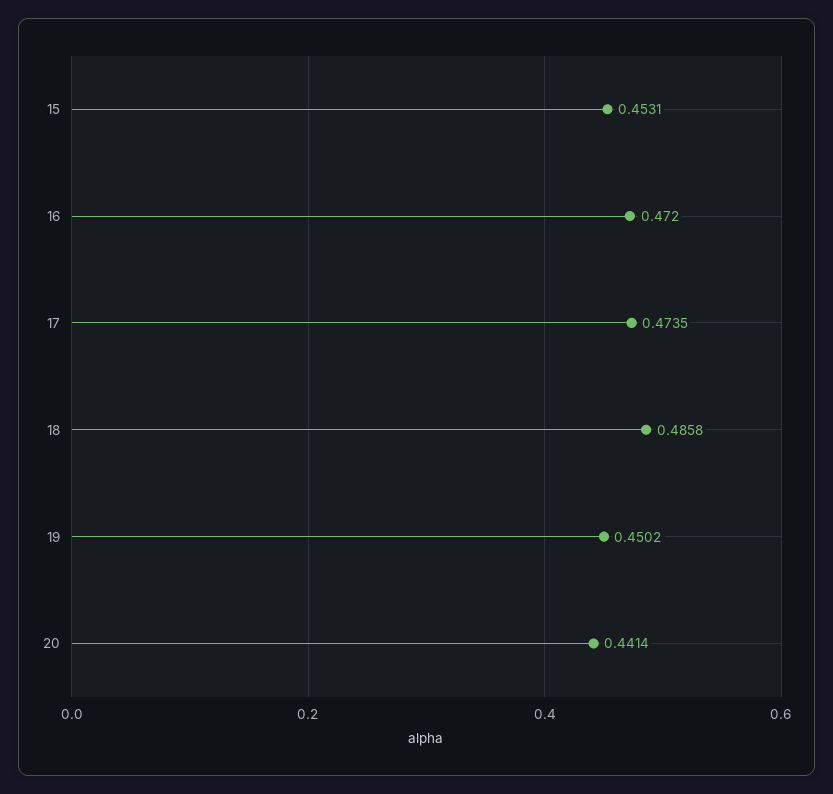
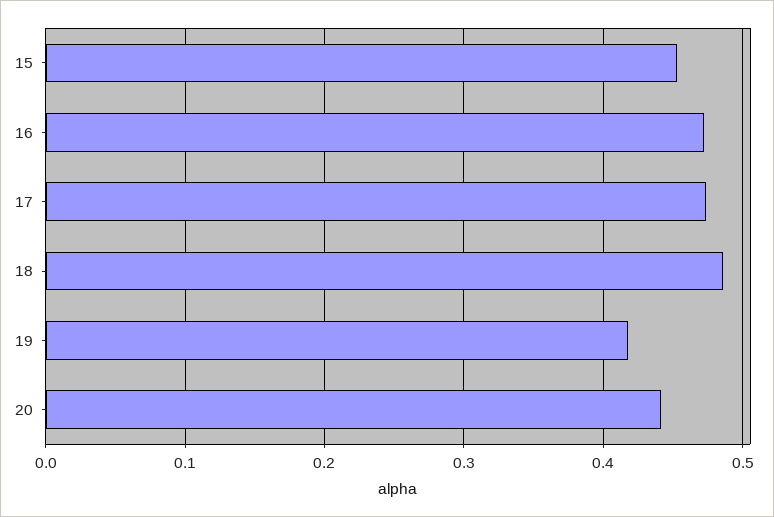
19: 0.4502 -> 0.42

